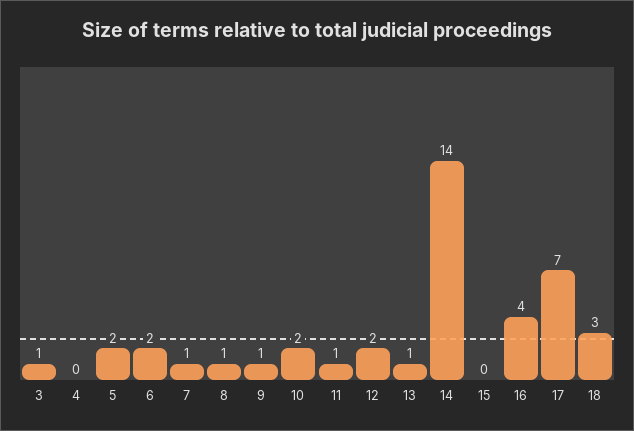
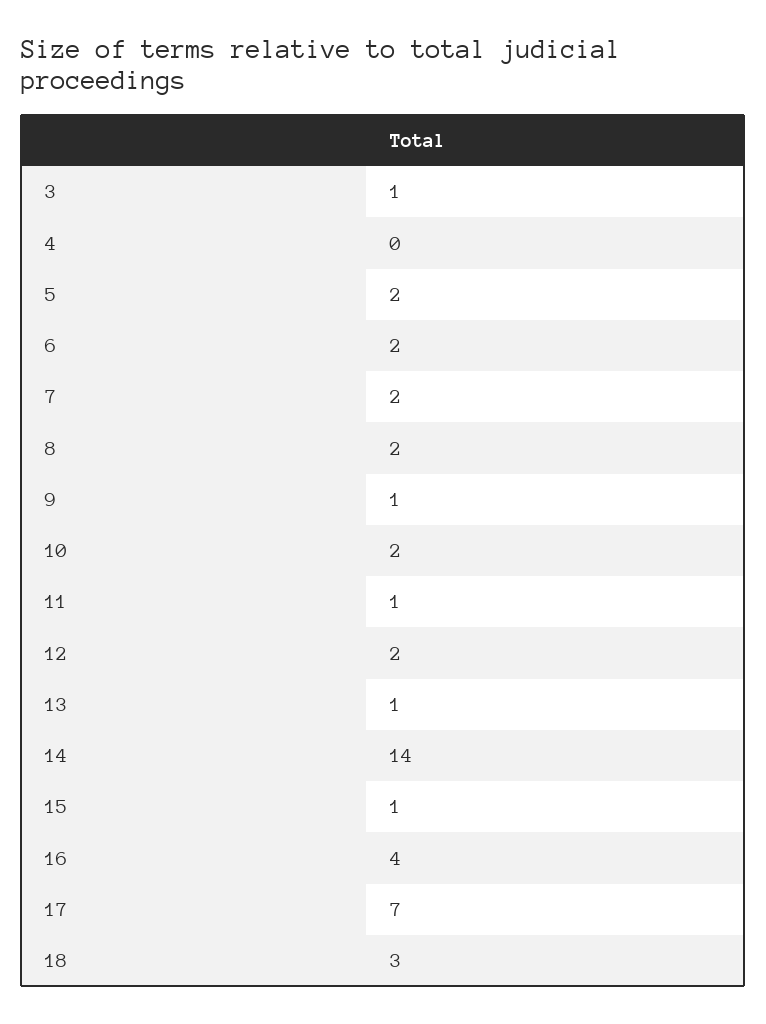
7: 1 -> 2
8: 1 -> 2
15: 0 -> 1

